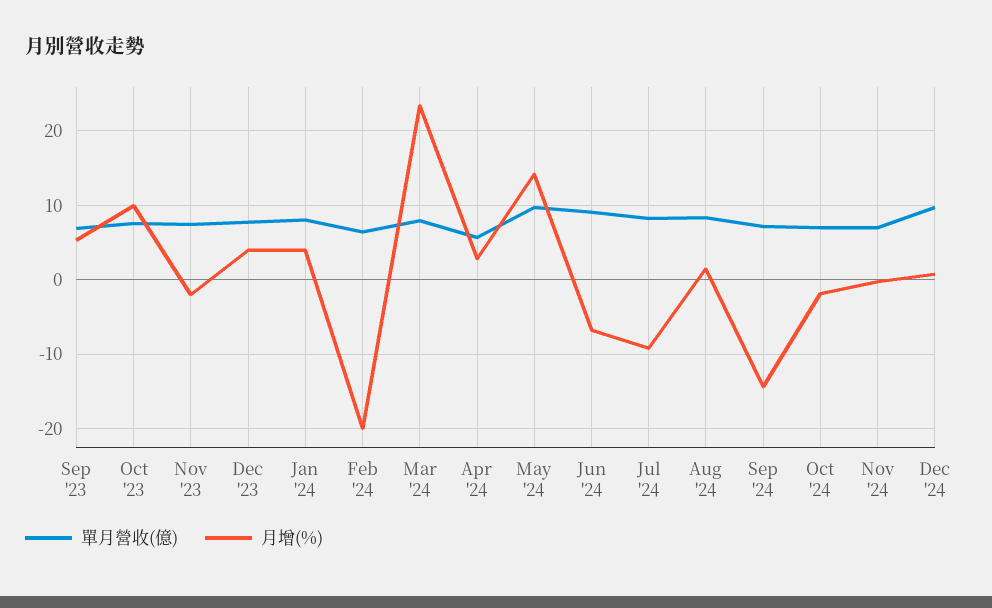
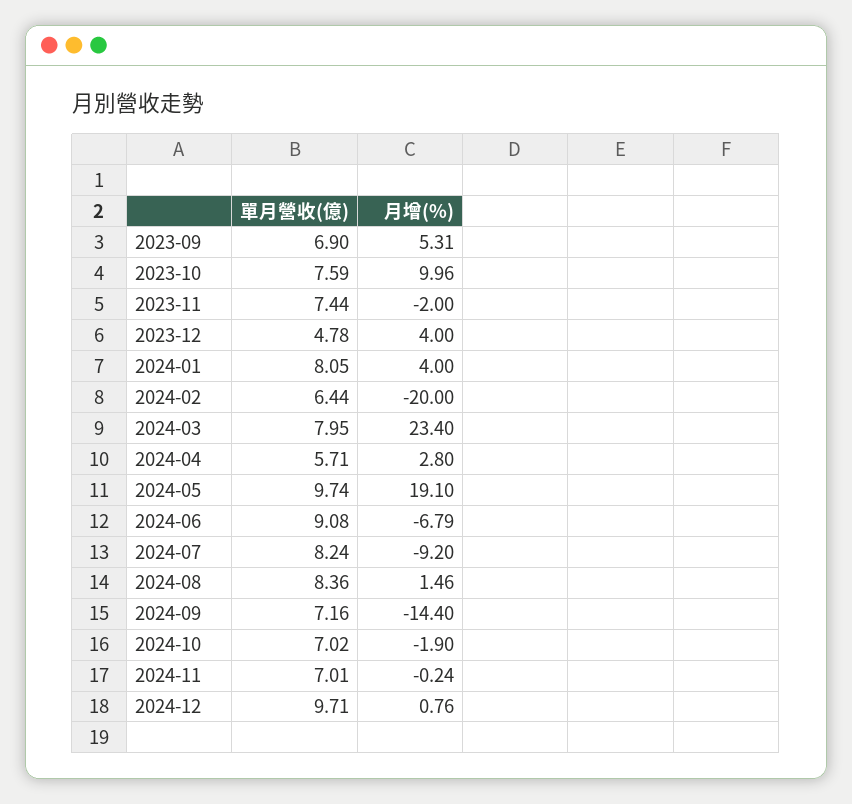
單月營收(億), Dec '23: 8 -> 4.78
月增(%), May '24: 14 -> 19.1

